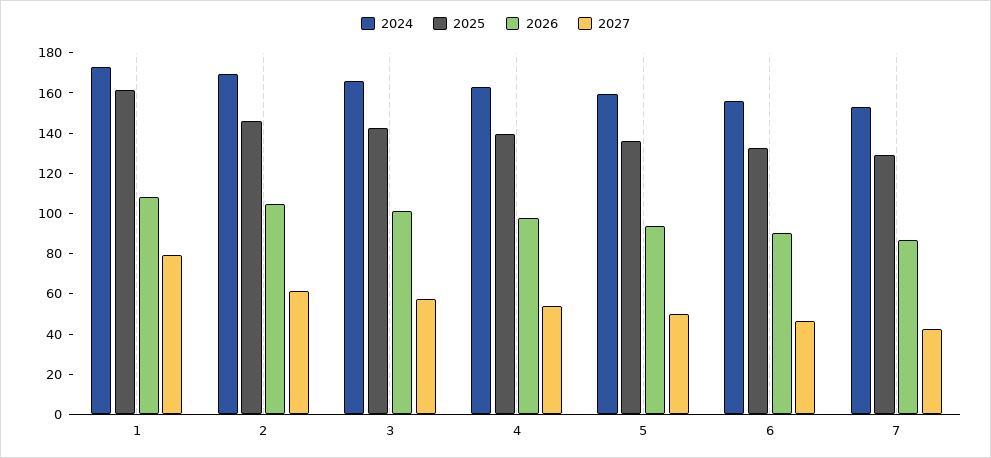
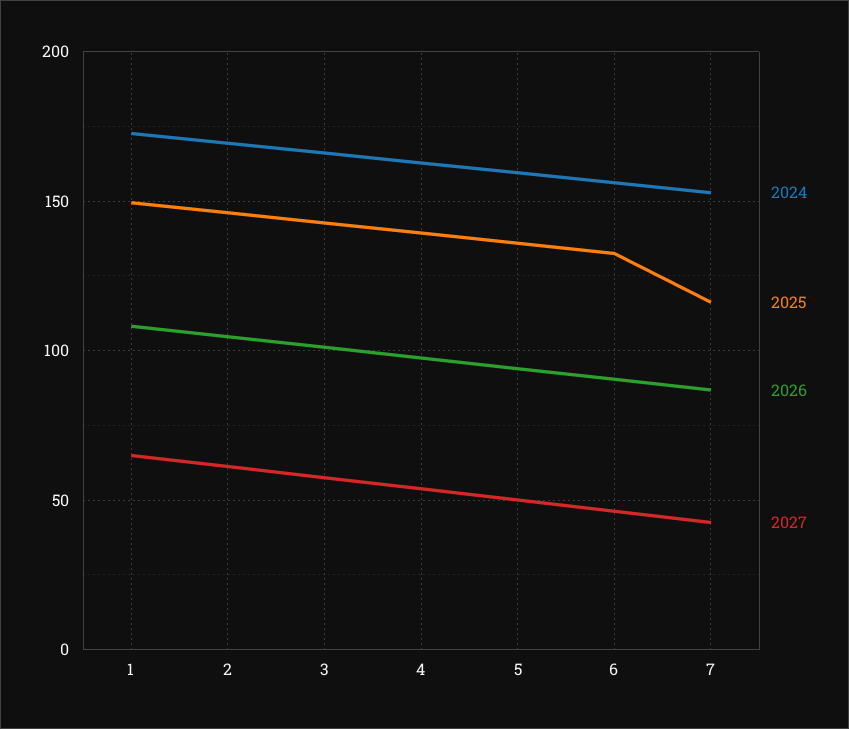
2025, 1: 160 -> 150
2027, 1: 80 -> 65
2025, 7: 130 -> 115

